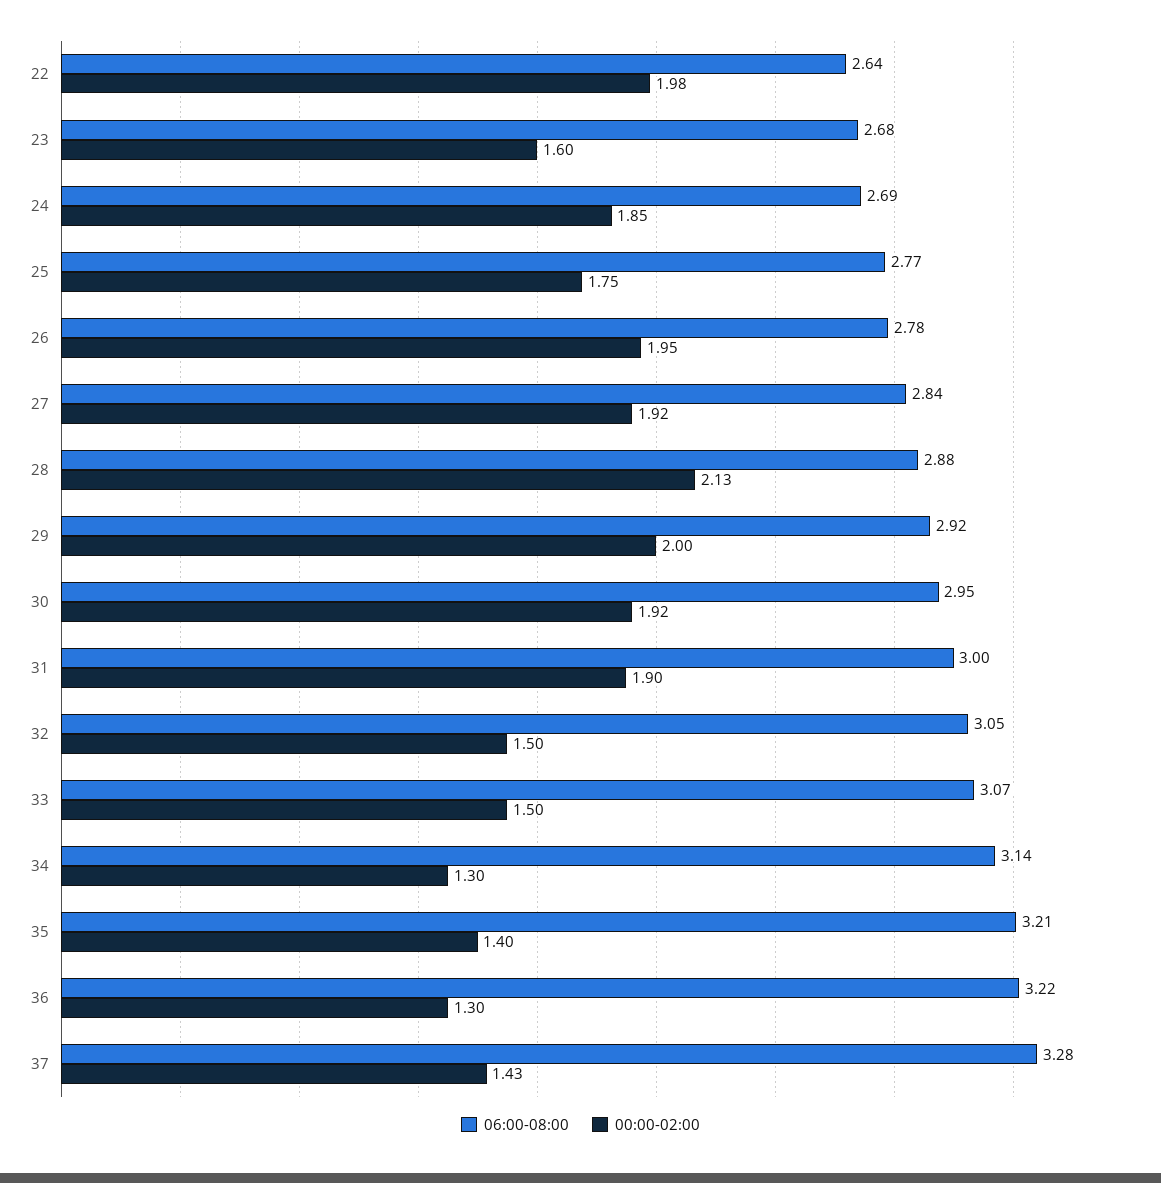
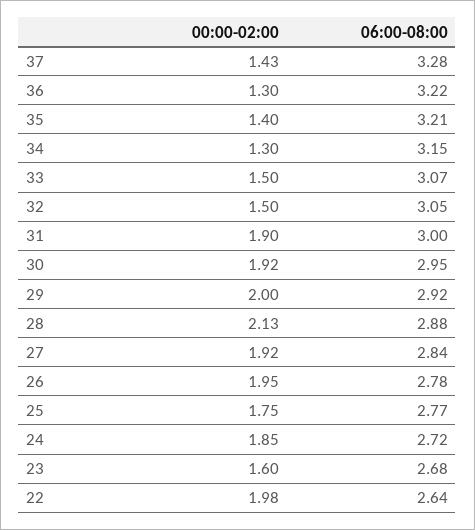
06:00-08:00, 24: 2.69 -> 2.72
06:00-08:00, 34: 3.14 -> 3.15

